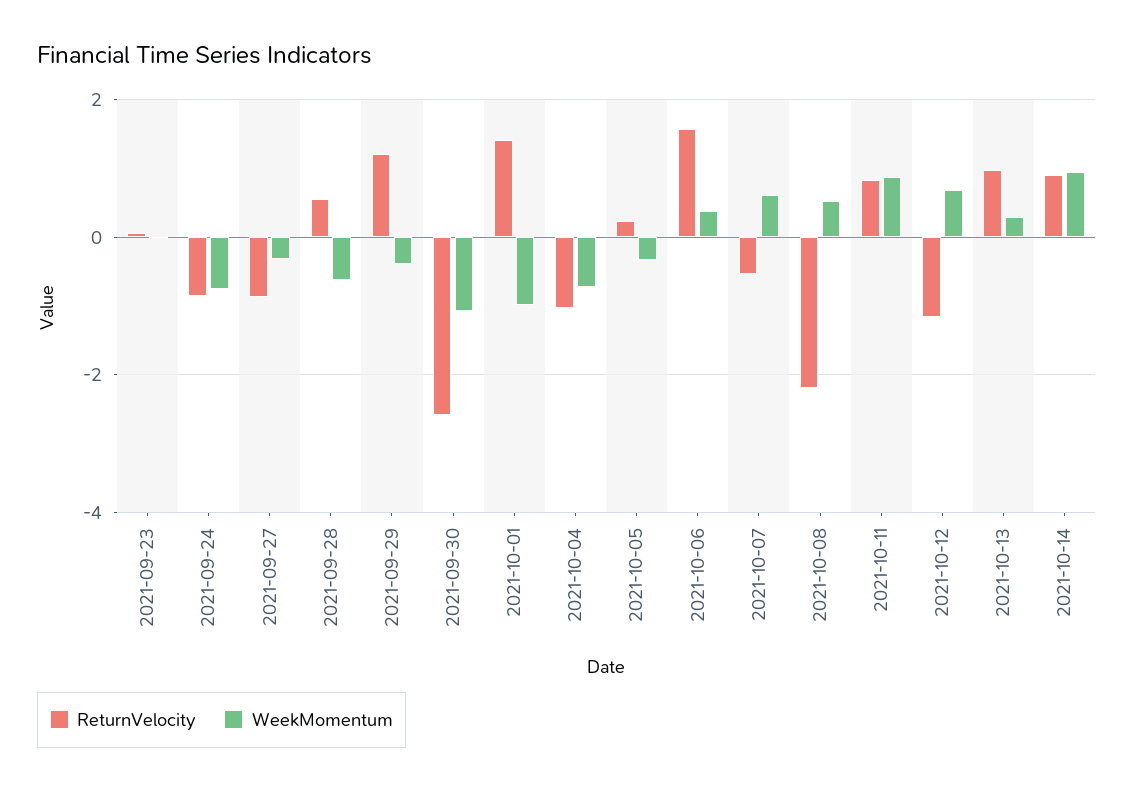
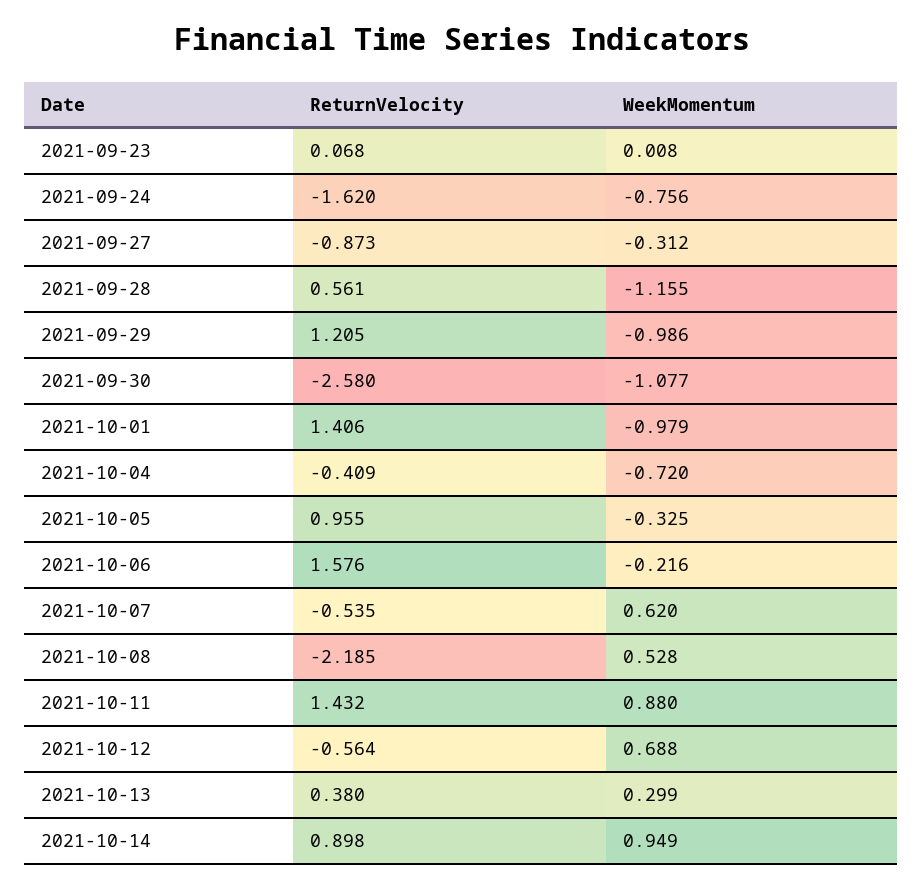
ReturnVelocity, 2021-09-24: -0.8 -> -1.62
WeekMomentum, 2021-09-28: -0.6 -> -1.155
WeekMomentum, 2021-09-29: -0.4 -> -0.986
ReturnVelocity, 2021-10-04: -1 -> -0.409
ReturnVelocity, 2021-10-05: 0.2 -> 0.955
WeekMomentum, 2021-10-06: 0.4 -> -0.216
ReturnVelocity, 2021-10-11: 0.8 -> 1.432
ReturnVelocity, 2021-10-12: -1.2 -> -0.564
ReturnVelocity, 2021-10-13: 1 -> 0.38

